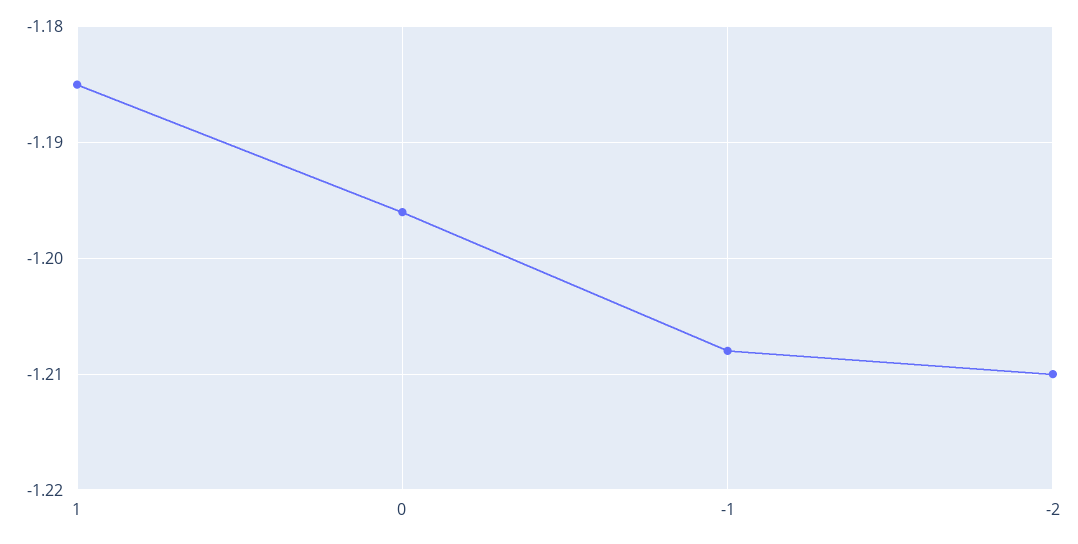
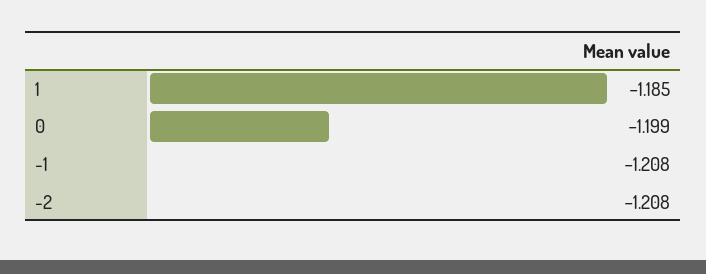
0: -1.196 -> -1.199
-2: -1.21 -> -1.208

